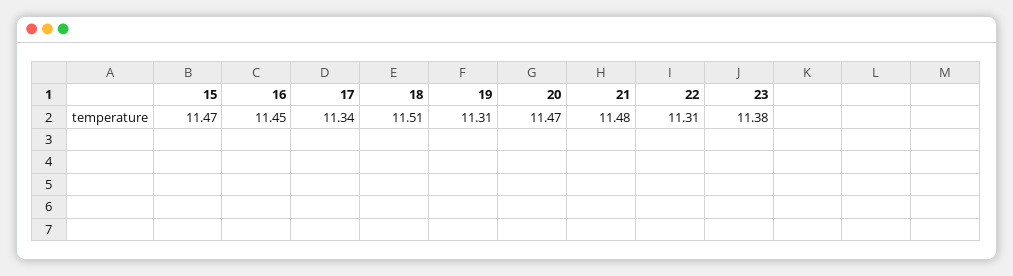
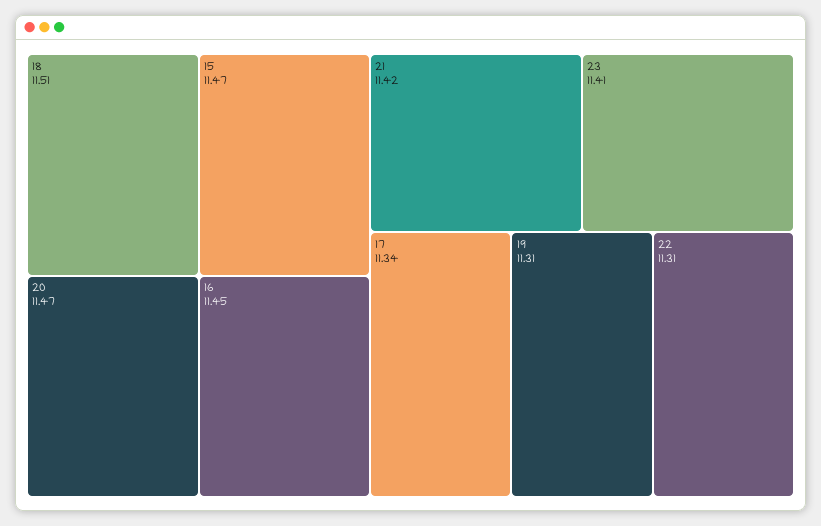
21: 11.48 -> 11.42
23: 11.38 -> 11.41

